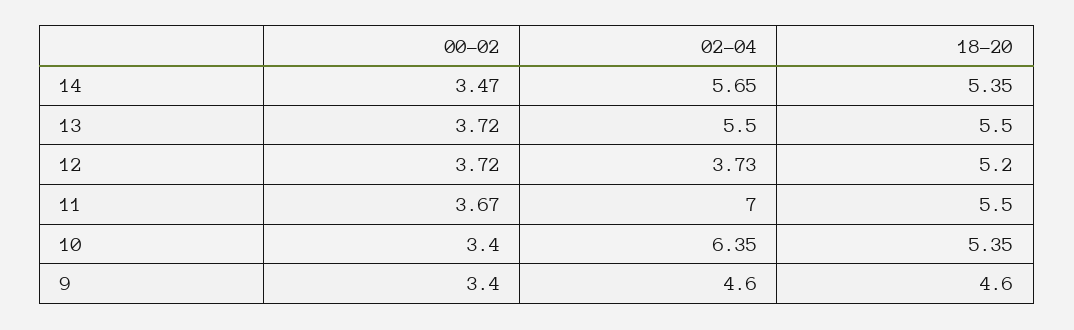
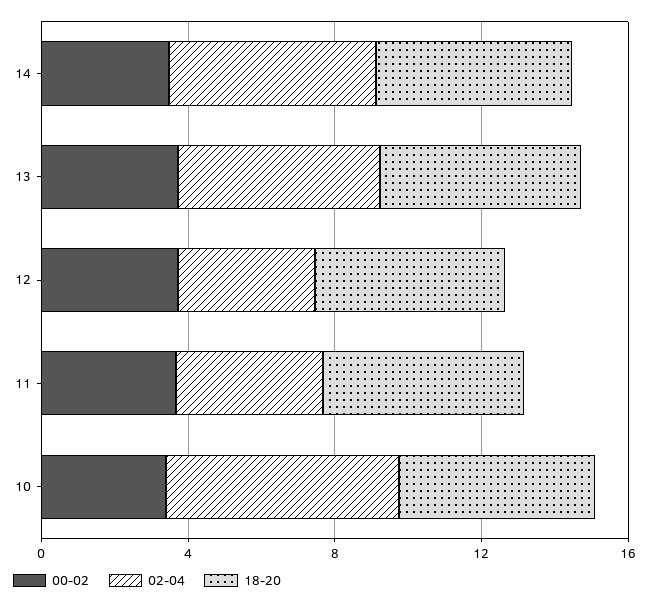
02-04, 11: 7 -> 4
00-02, 9: 3.4 -> none
02-04, 9: 4.6 -> none
18-20, 9: 4.6 -> none

